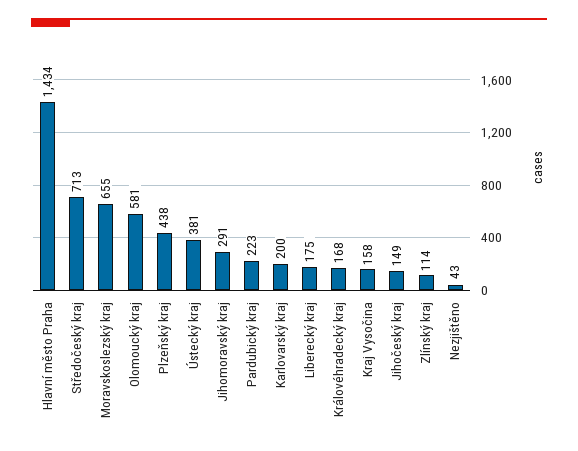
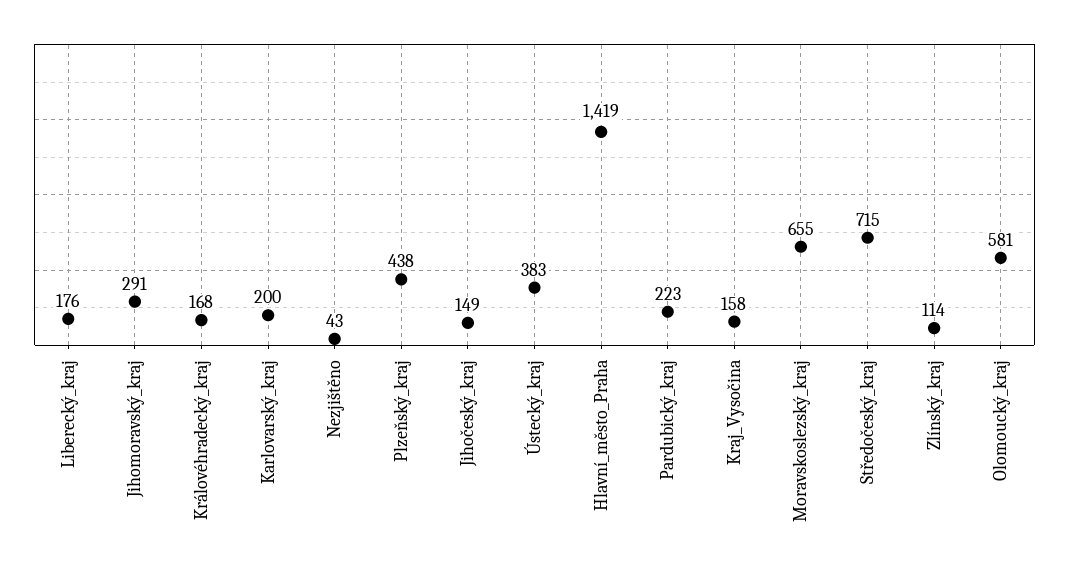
Hlavní město Praha: 1434 -> 1419
Středočeský kraj: 713 -> 715
Ústecký kraj: 381 -> 383
Liberecký kraj: 175 -> 176

